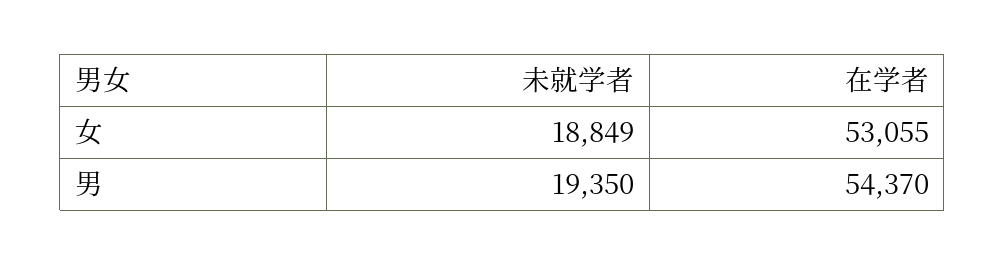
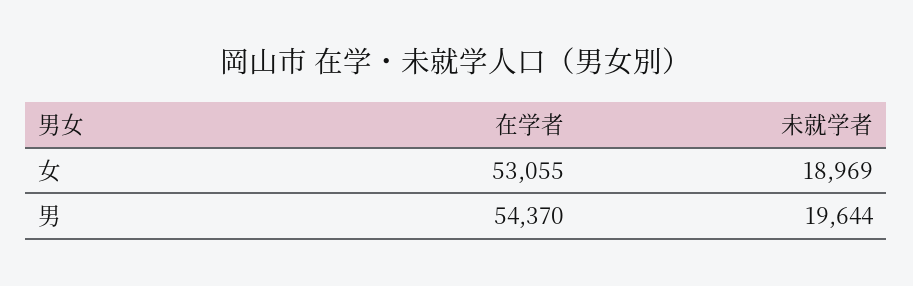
未就学者, 女: 18849 -> 18969
未就学者, 男: 19350 -> 19644

